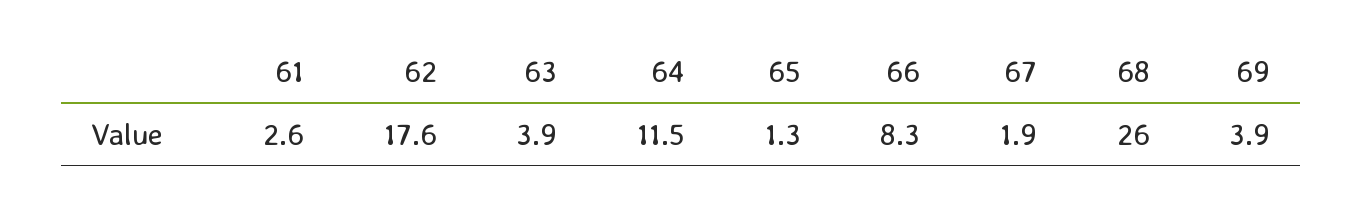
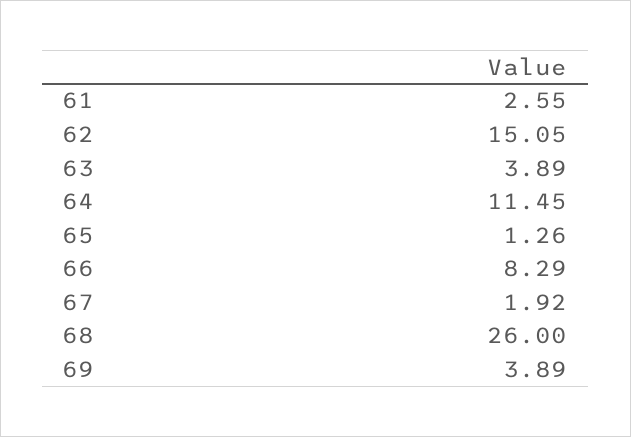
62: 17.6 -> 15.05

